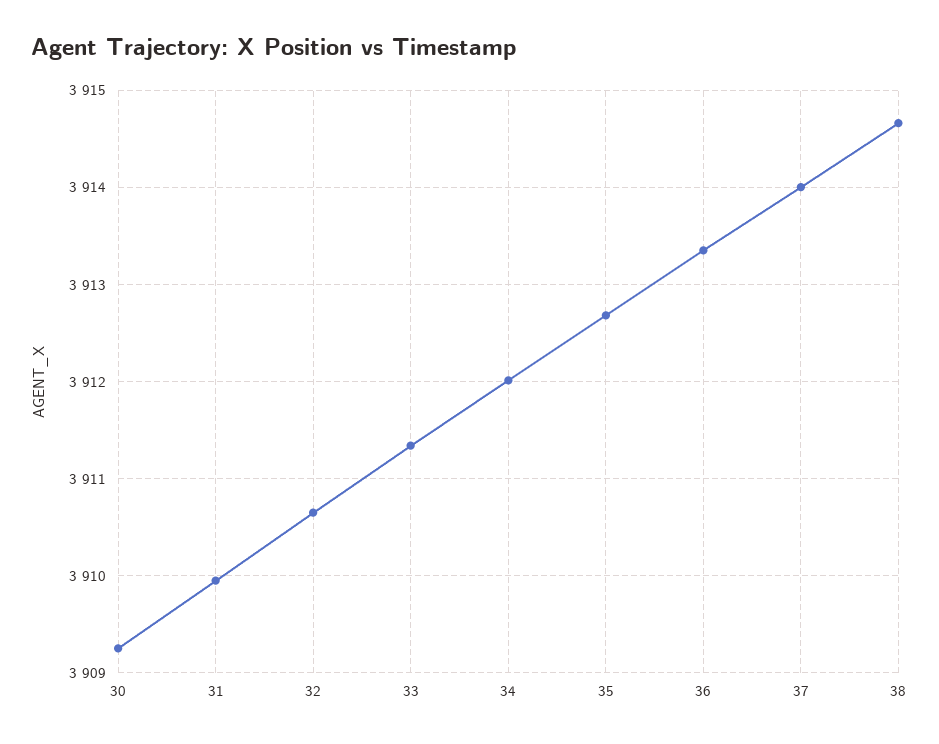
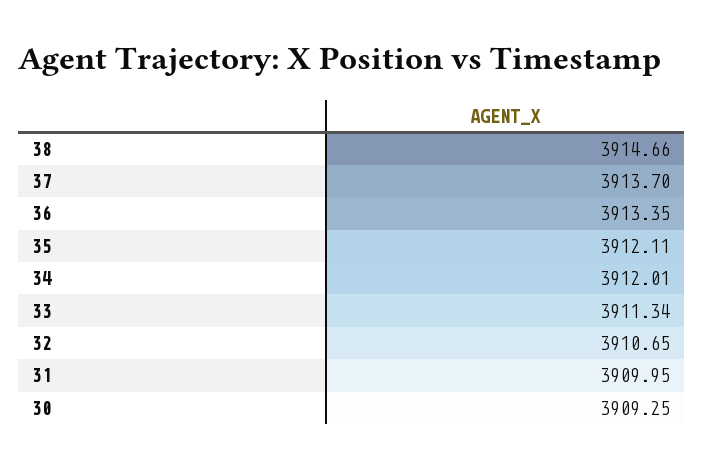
35: 3912.7 -> 3912.11
37: 3914 -> 3913.7

